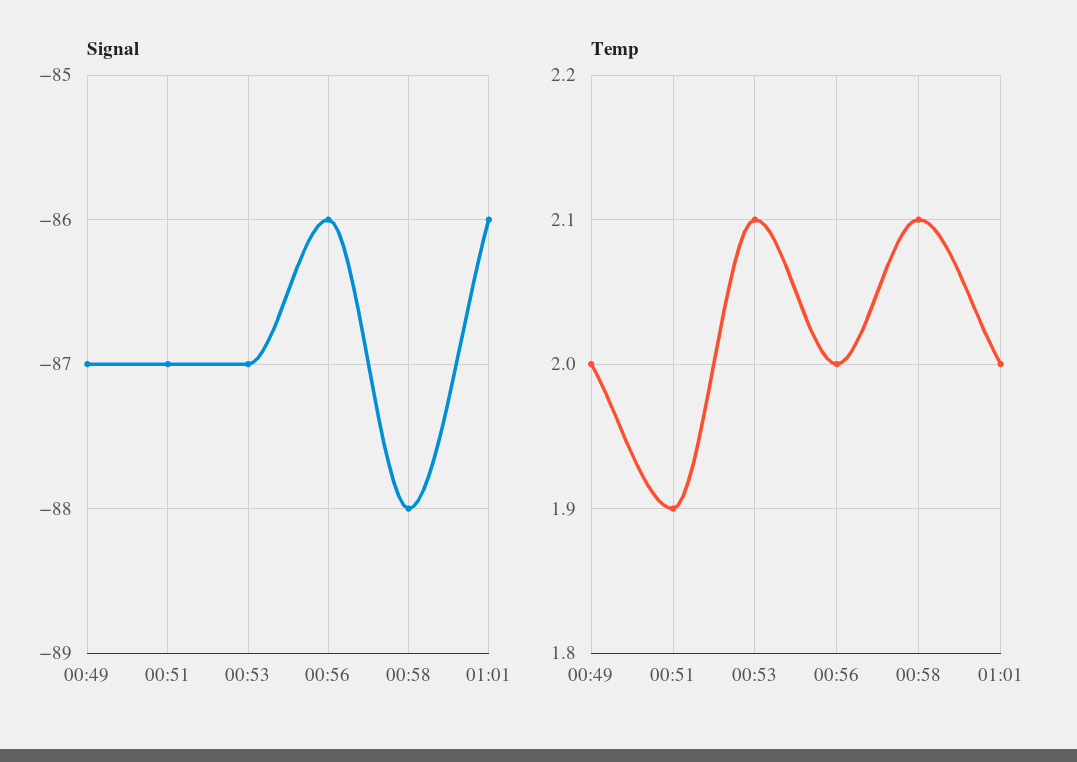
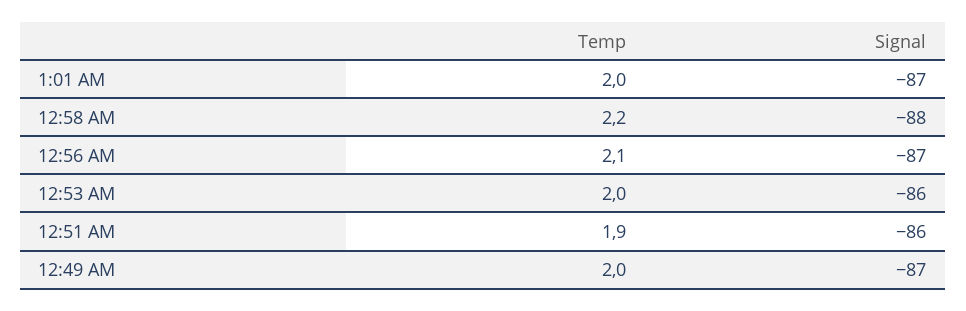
Signal, 00:51: -87 -> -86
Signal, 00:53: -87 -> -86
Signal, 00:56: -86 -> -87
Signal, 01:01: -86 -> -87
Temp, 00:53: 2.1 -> 2
Temp, 00:56: 2 -> 2.1
Temp, 00:58: 2.1 -> 2.2

